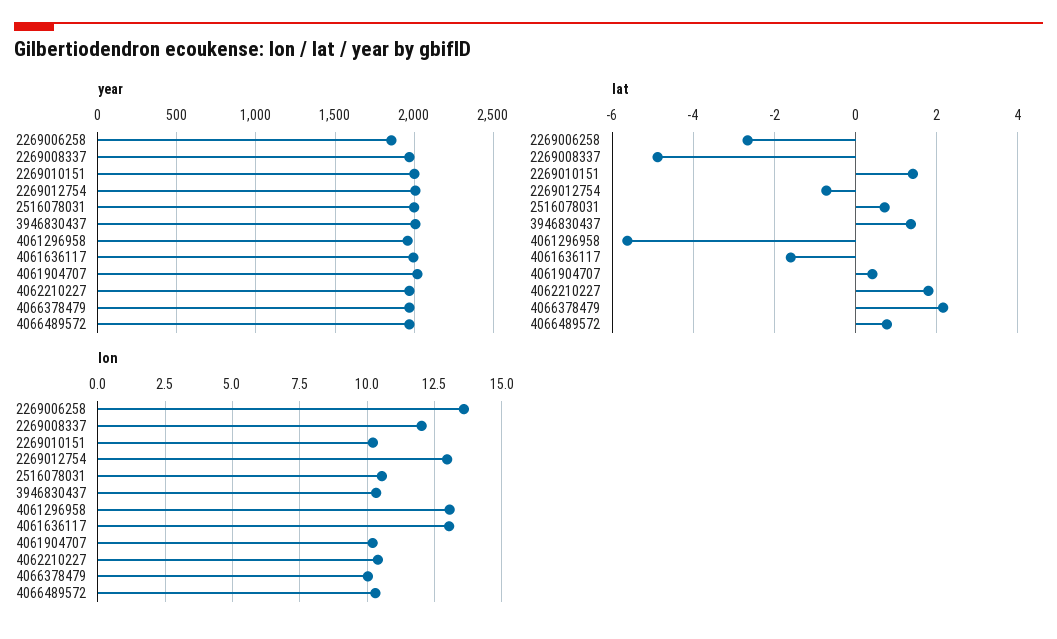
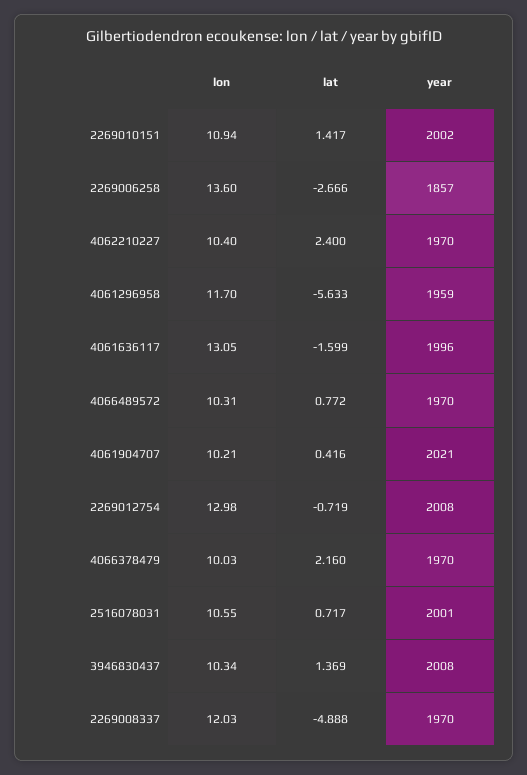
lat, 4062210227: 1.8 -> 2.4
lon, 2269010151: 10.25 -> 10.94
lon, 4061296958: 13 -> 11.7

